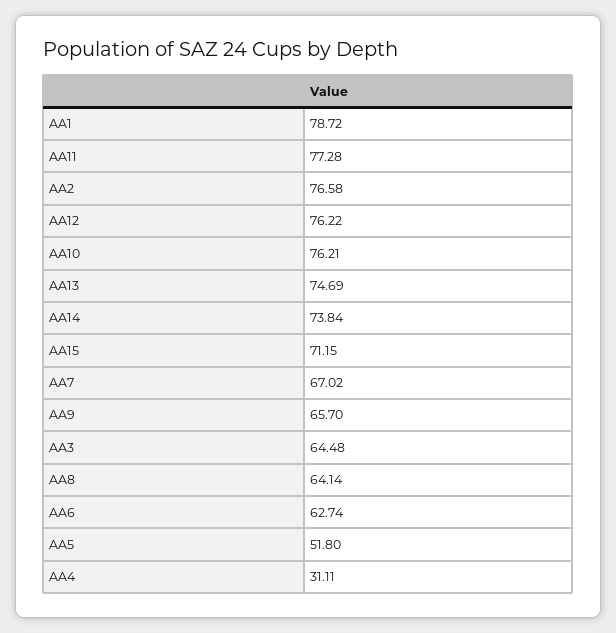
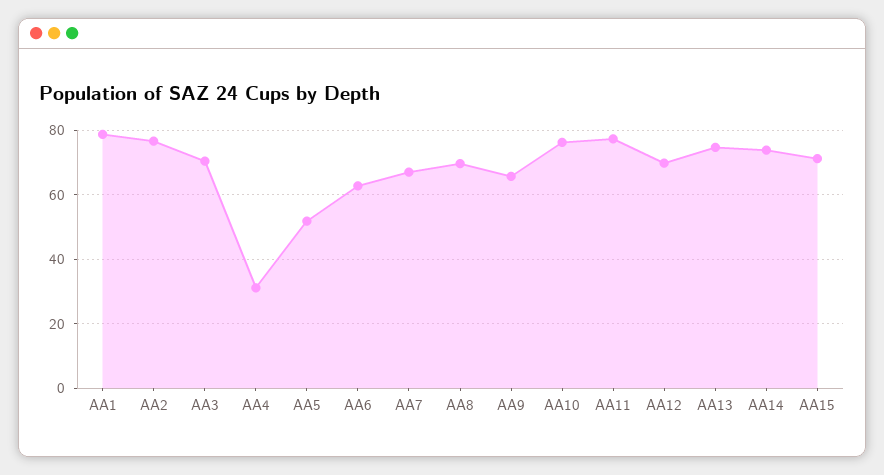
AA12: 76.22 -> 70
AA3: 64.48 -> 70
AA8: 64.14 -> 70

